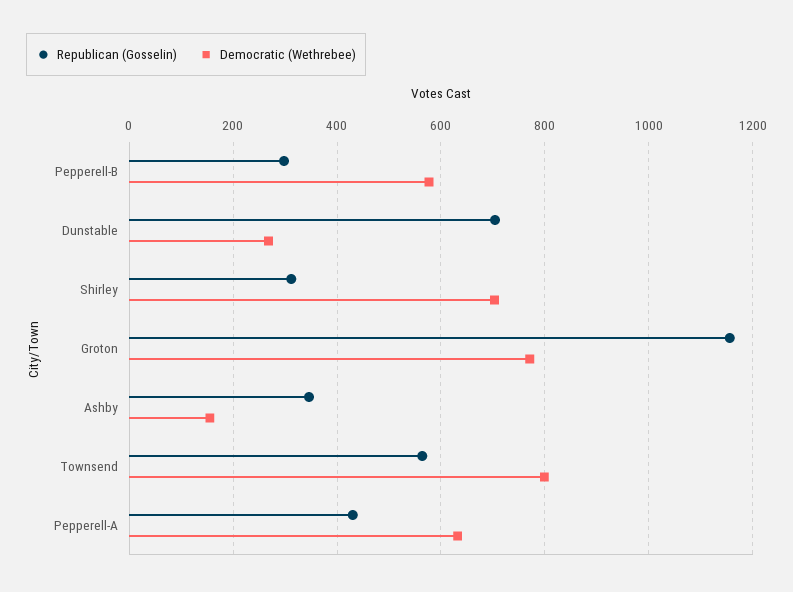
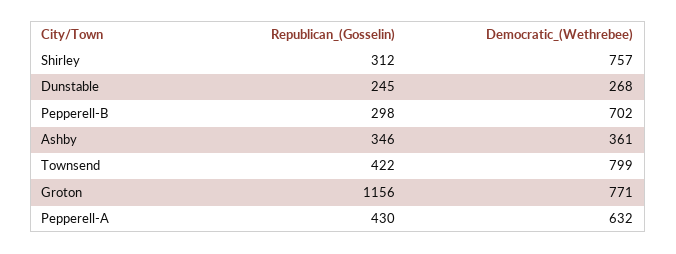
Democratic (Wethrebee), Pepperell-B: 580 -> 702
Republican (Gosselin), Dunstable: 700 -> 245
Democratic (Wethrebee), Shirley: 700 -> 757
Democratic (Wethrebee), Ashby: 160 -> 361
Republican (Gosselin), Townsend: 560 -> 422

